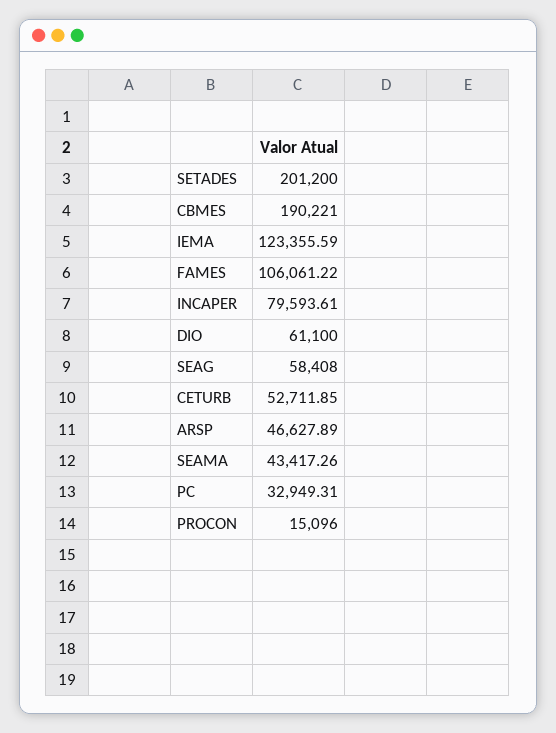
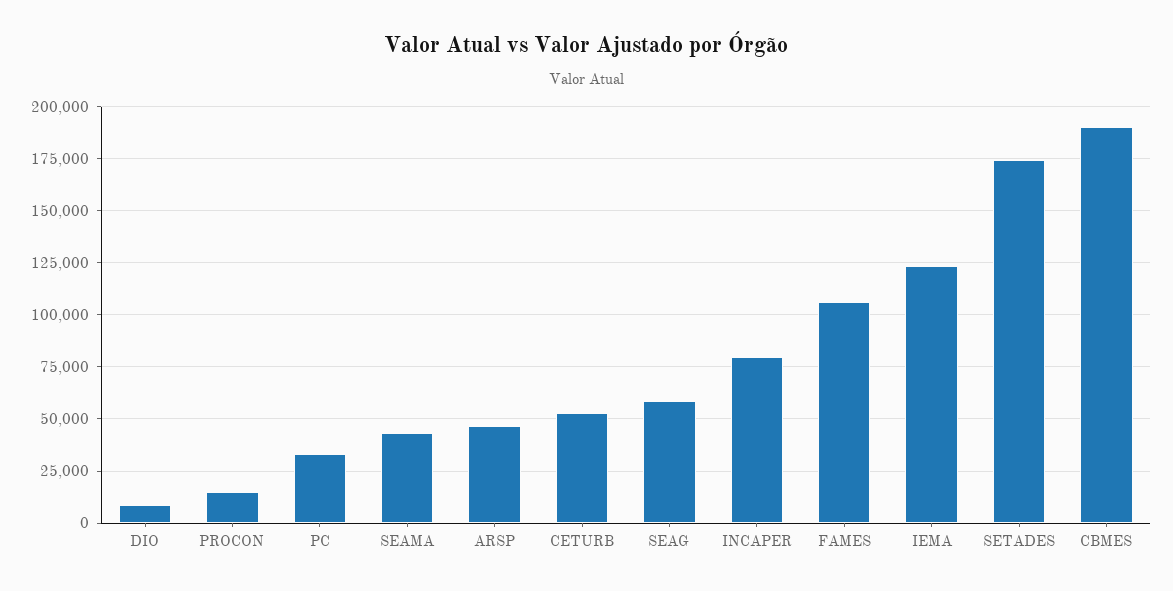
SETADES: 201200 -> 175000
DIO: 61100 -> 10000

